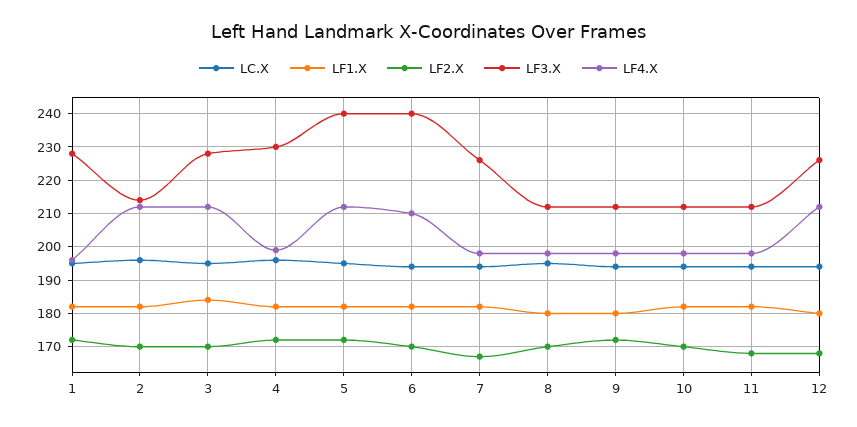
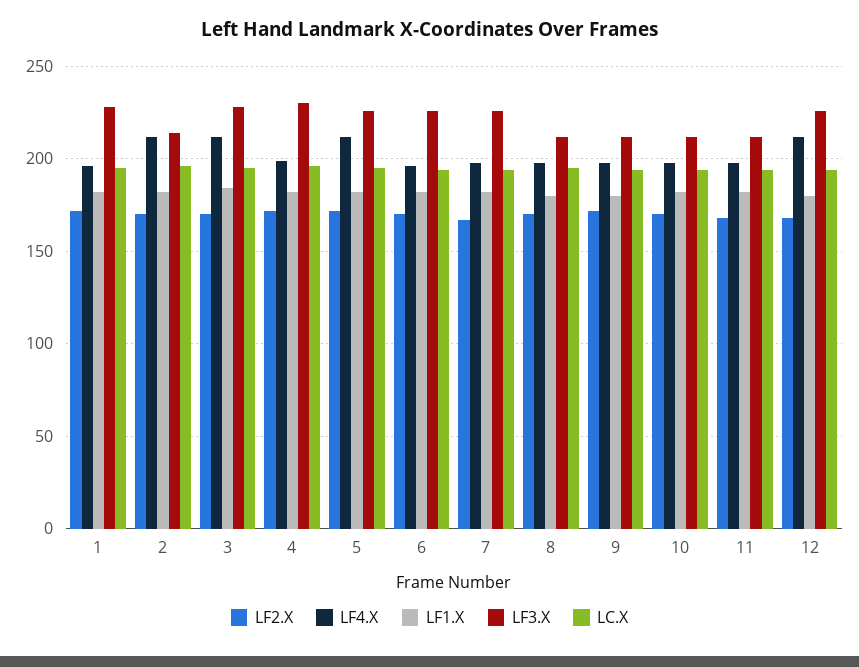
LF3.X, 5: 240 -> 225
LF3.X, 6: 240 -> 225
LF4.X, 6: 210 -> 195

